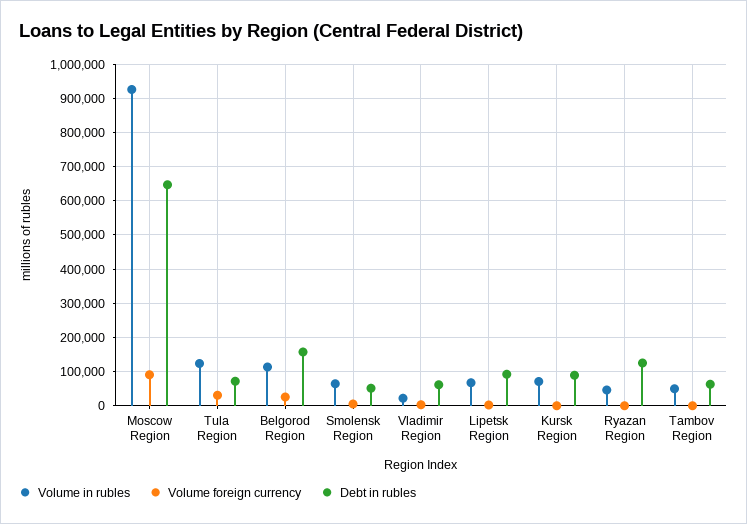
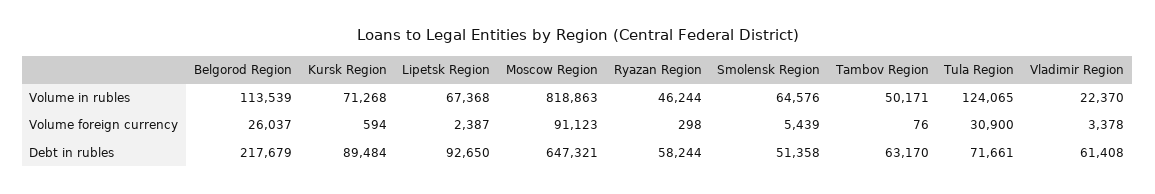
Volume in rubles, Moscow Region: 920000 -> 818863
Debt in rubles, Belgorod Region: 160000 -> 217679
Debt in rubles, Ryazan Region: 120000 -> 58244

